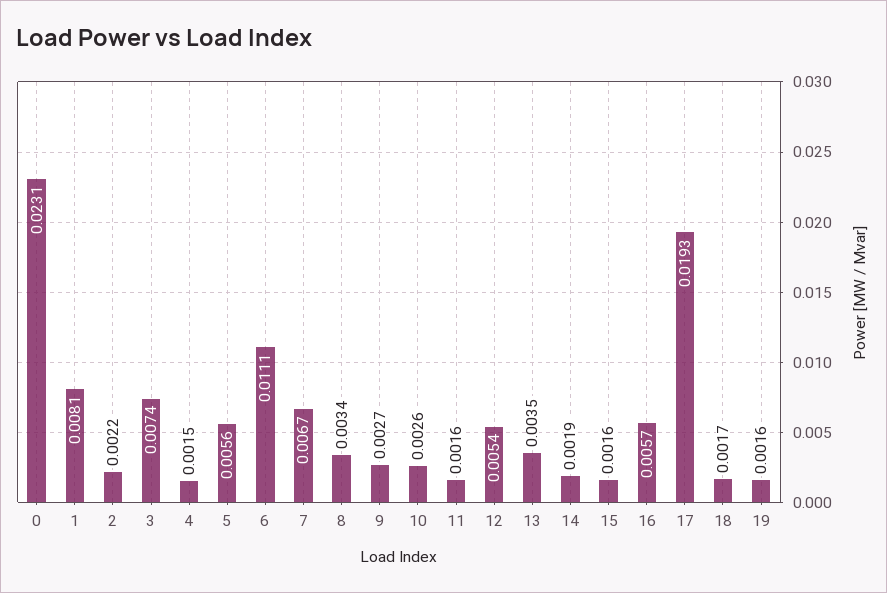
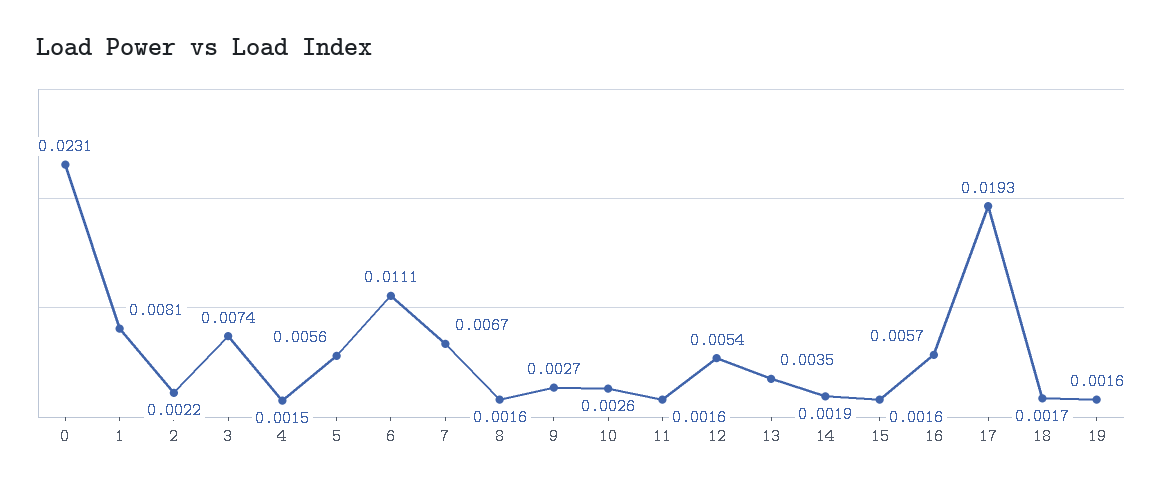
8: 0.0034 -> 0.0016

